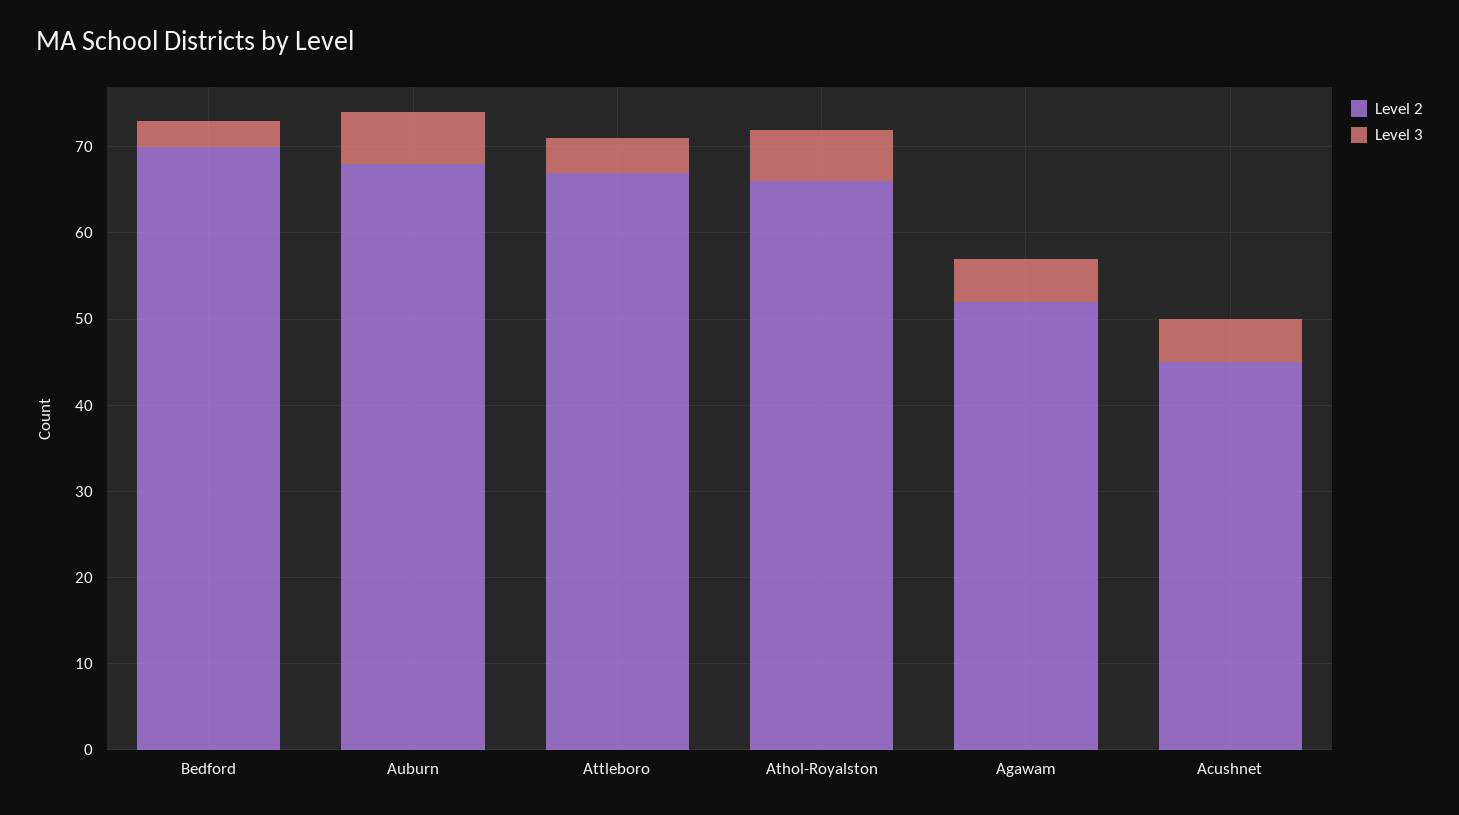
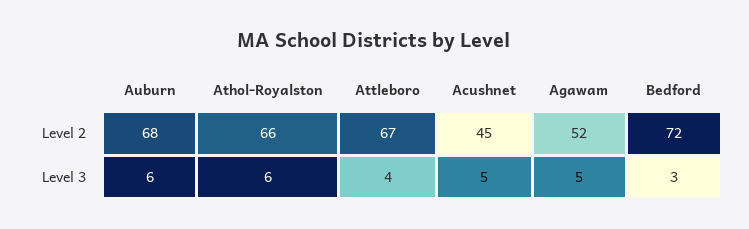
Level 2, Bedford: 70 -> 72

